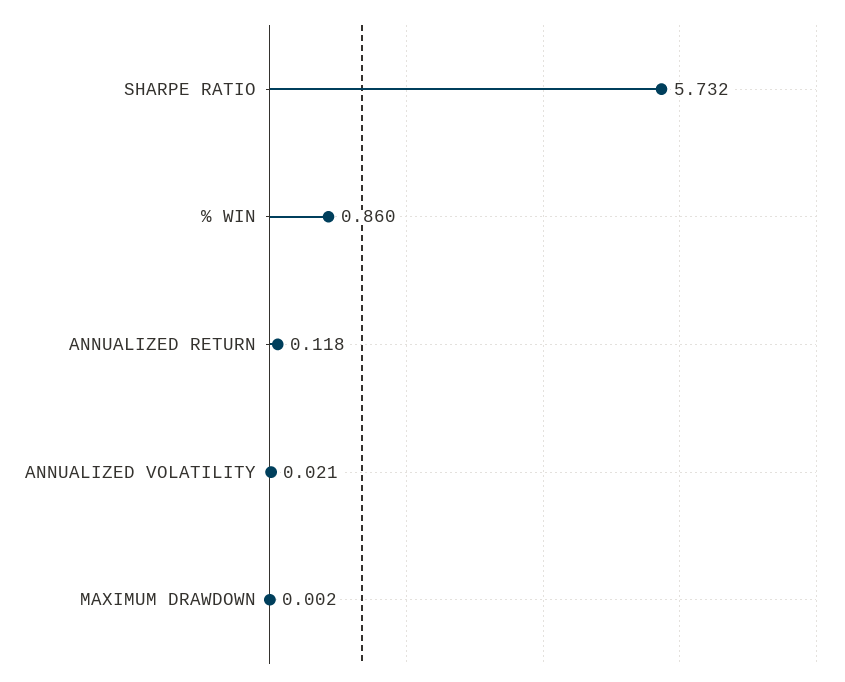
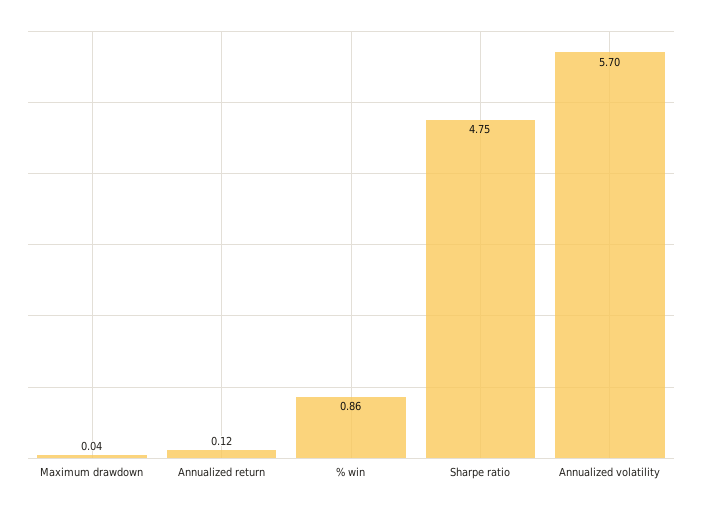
SHARPE RATIO: 5.732 -> 4.75
ANNUALIZED VOLATILITY: 0.021 -> 5.7
MAXIMUM DRAWDOWN: 0.002 -> 0.04

